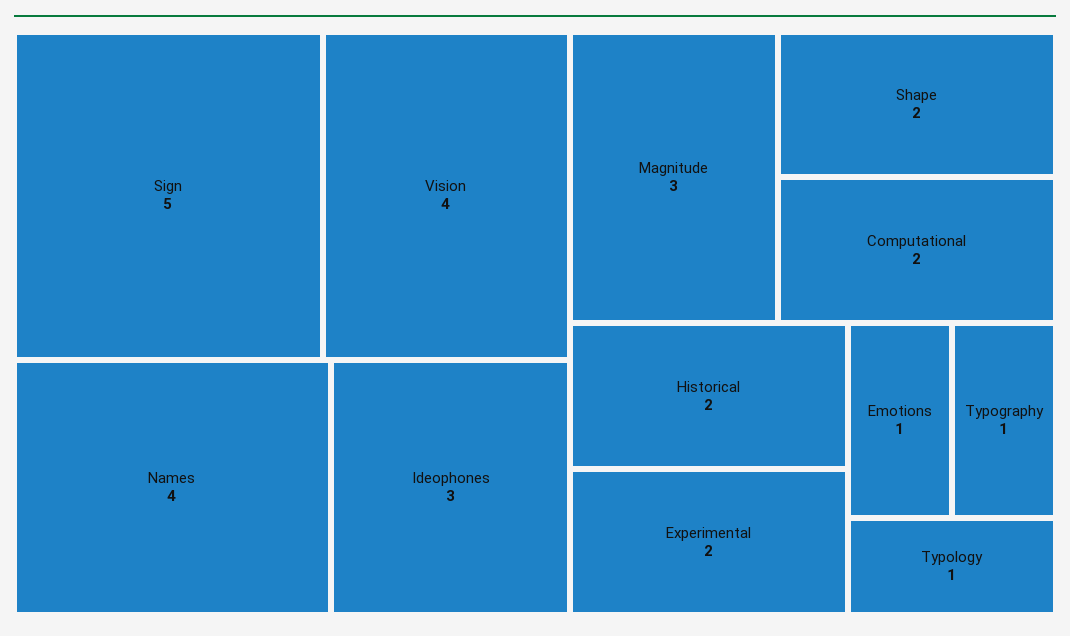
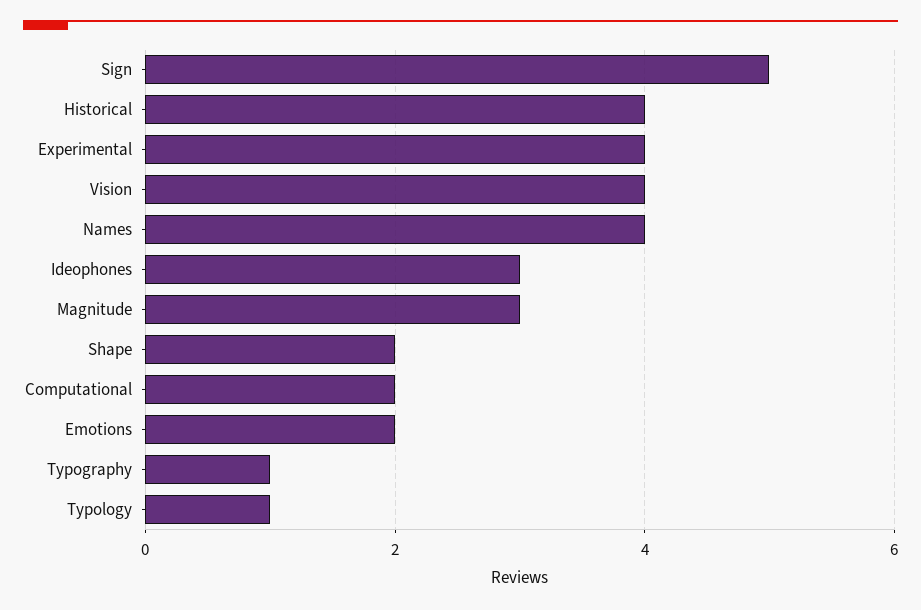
Historical: 2 -> 4
Experimental: 2 -> 4
Emotions: 1 -> 2

